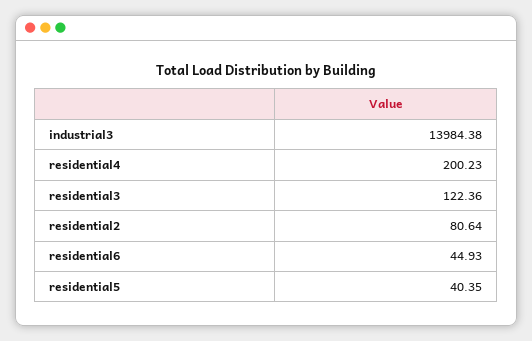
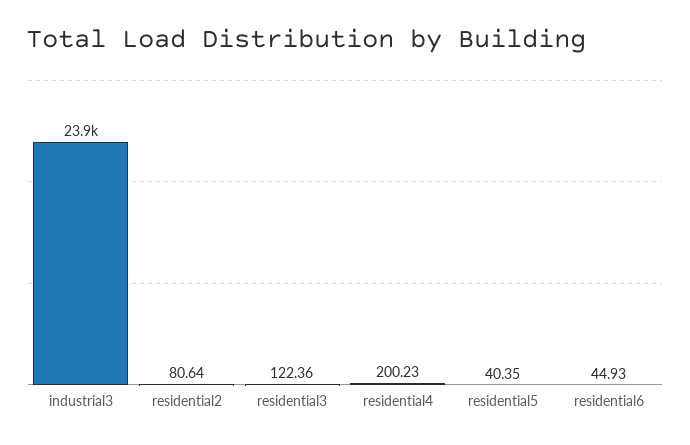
industrial3: 13984.38 -> 23900

